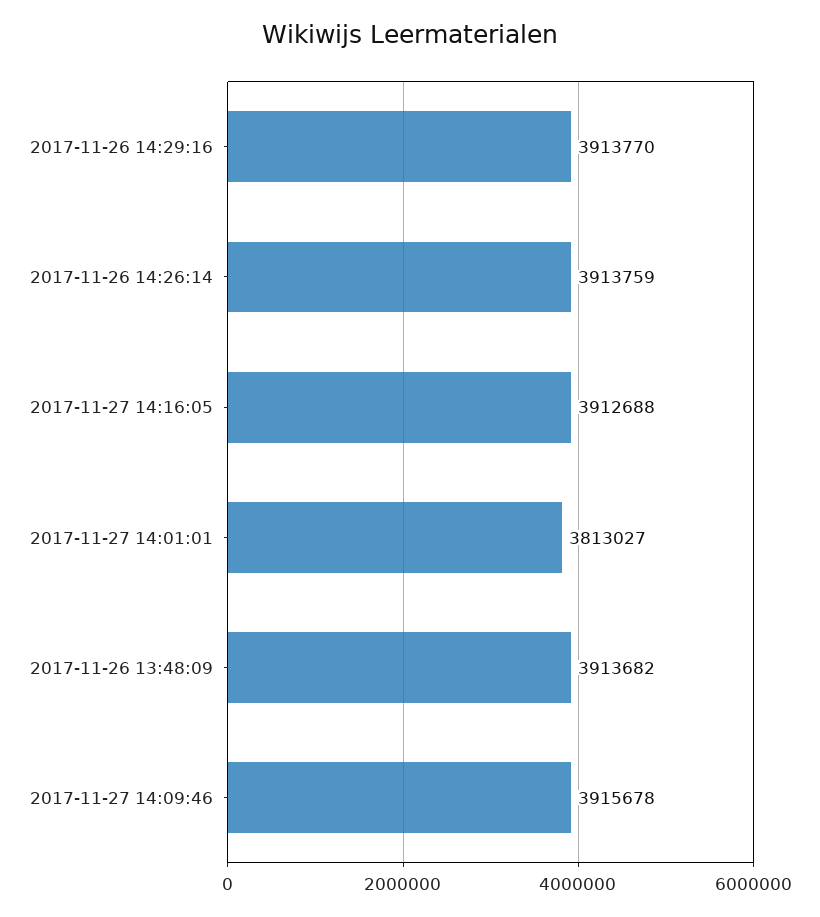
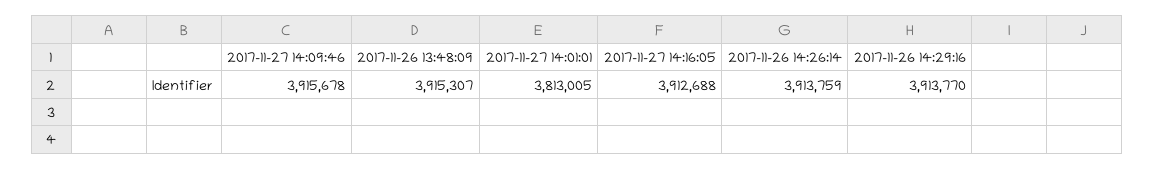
2017-11-27 14:01:01: 3813027 -> 3813005
2017-11-26 13:48:09: 3913682 -> 3915307

